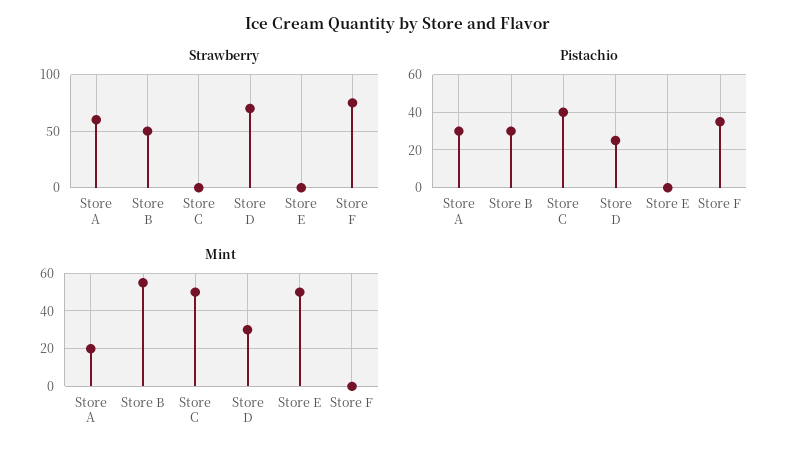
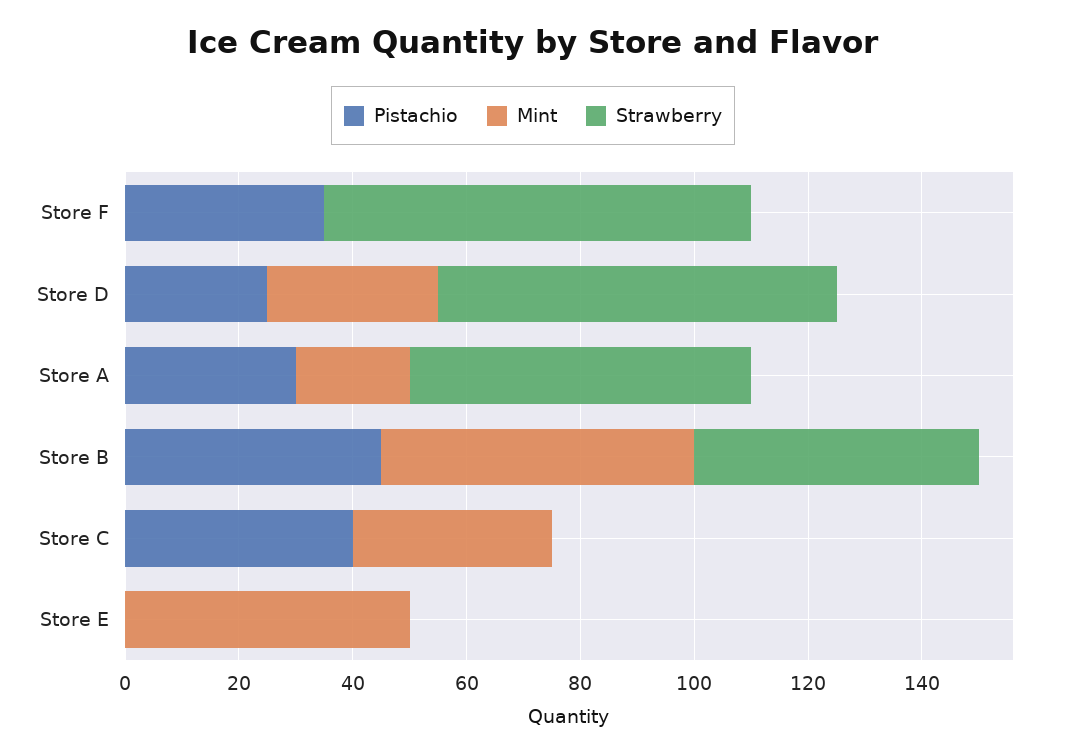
Pistachio, Store B: 30 -> 45
Mint, Store C: 50 -> 35

